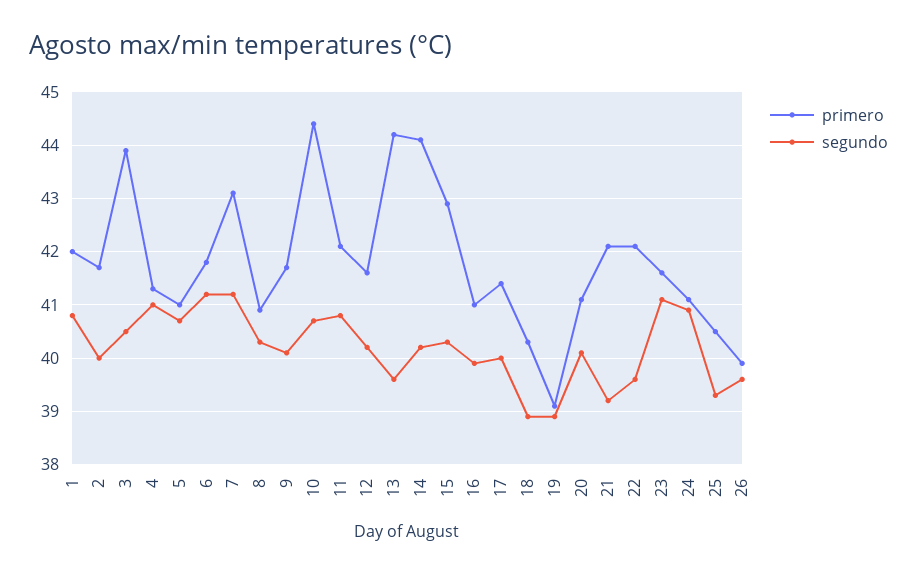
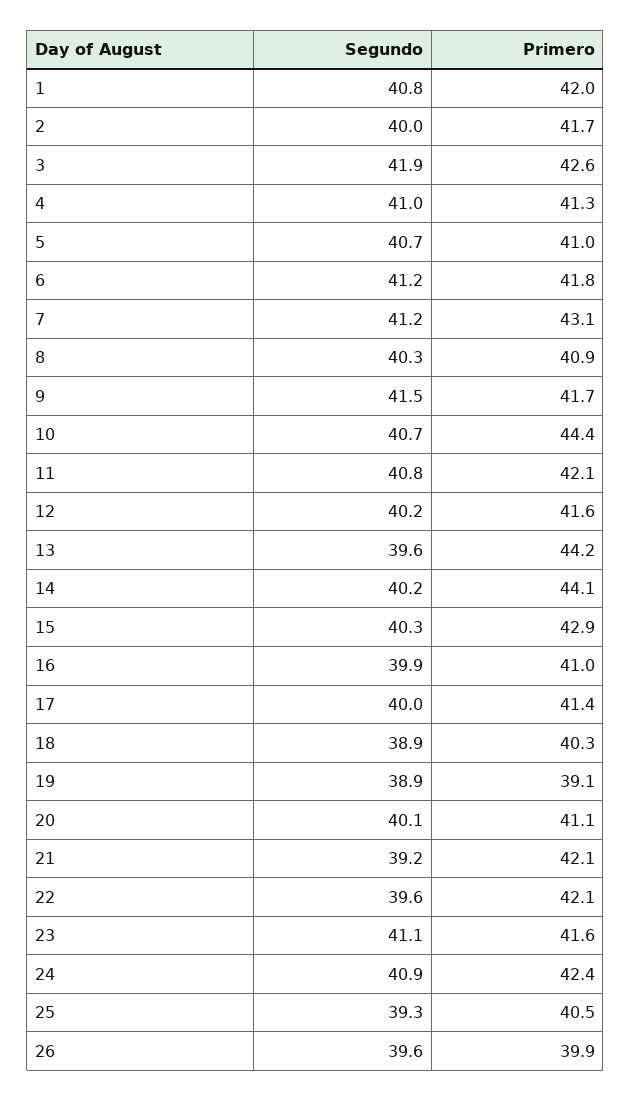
primero, 3: 44 -> 42.6
segundo, 3: 40.5 -> 41.9
segundo, 9: 40 -> 41.5
primero, 24: 41 -> 42.4

